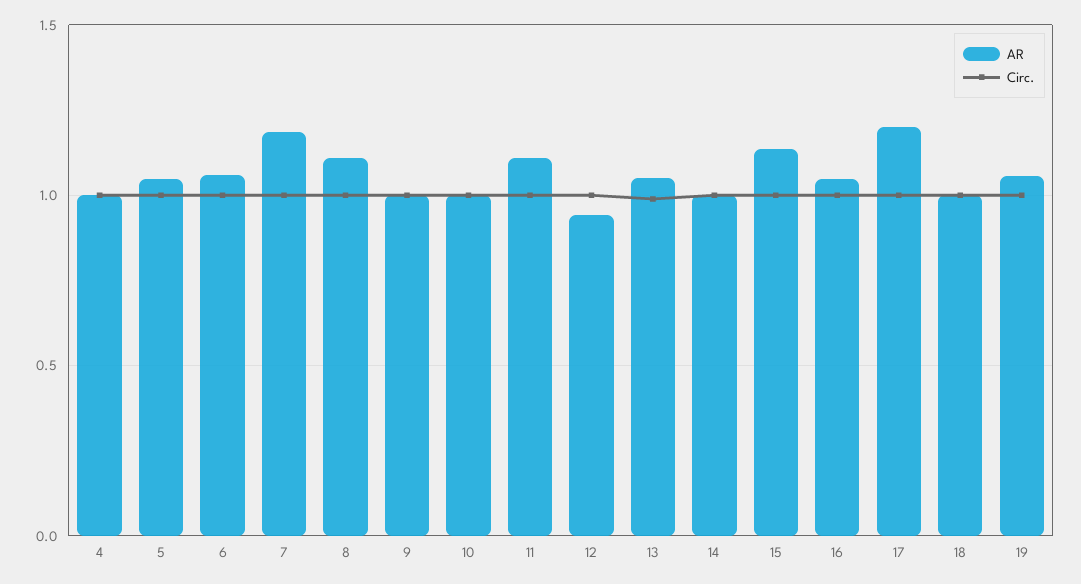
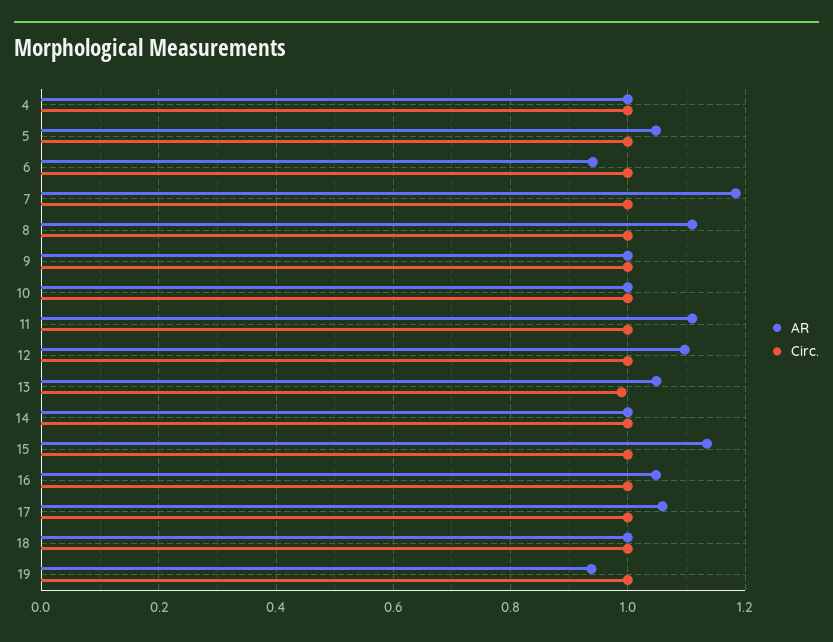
AR, 6: 1.05 -> 0.94
AR, 12: 0.95 -> 1.1
AR, 17: 1.2 -> 1.06
AR, 19: 1.05 -> 0.94

